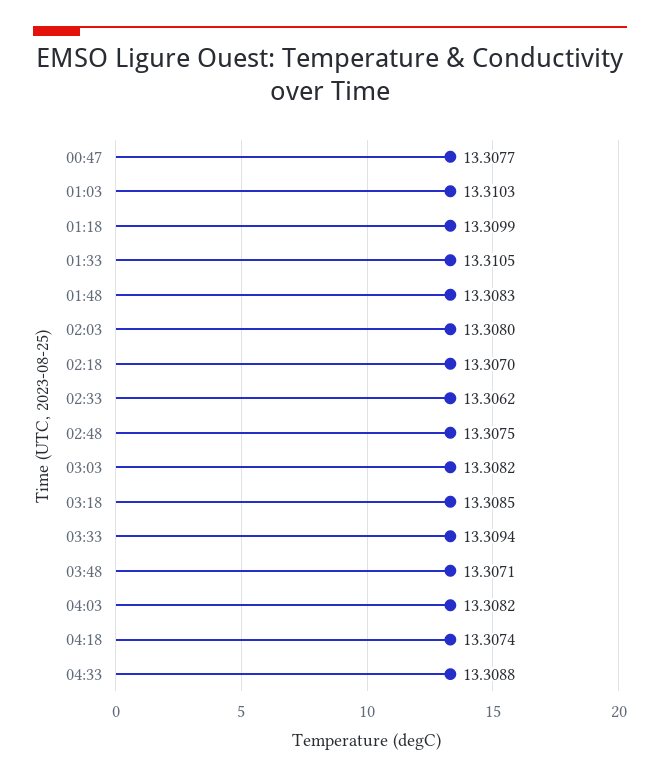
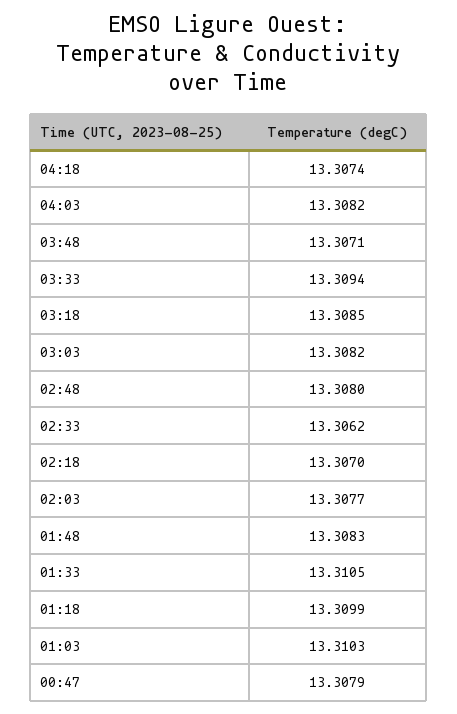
00:47: 13.3077 -> 13.3079
02:03: 13.308 -> 13.3077
02:48: 13.3075 -> 13.308
04:33: 13.3088 -> none

